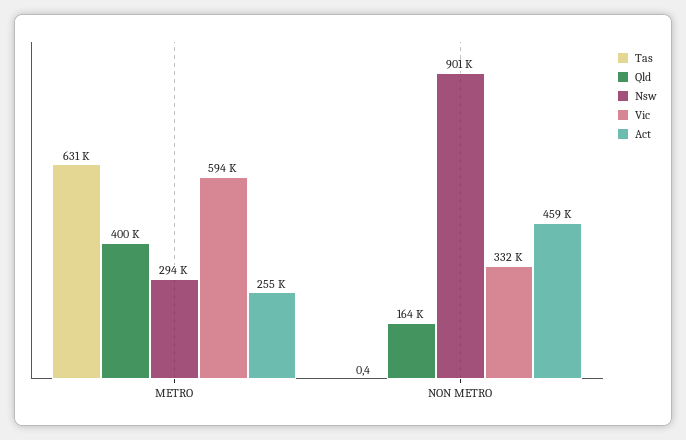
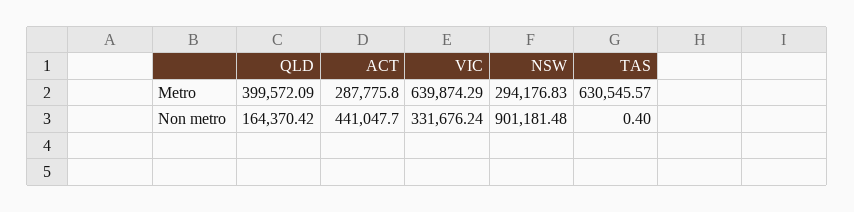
Vic, METRO: 594000 -> 639874.29
Act, METRO: 255000 -> 287775.8
Act, NON METRO: 459000 -> 441047.7

